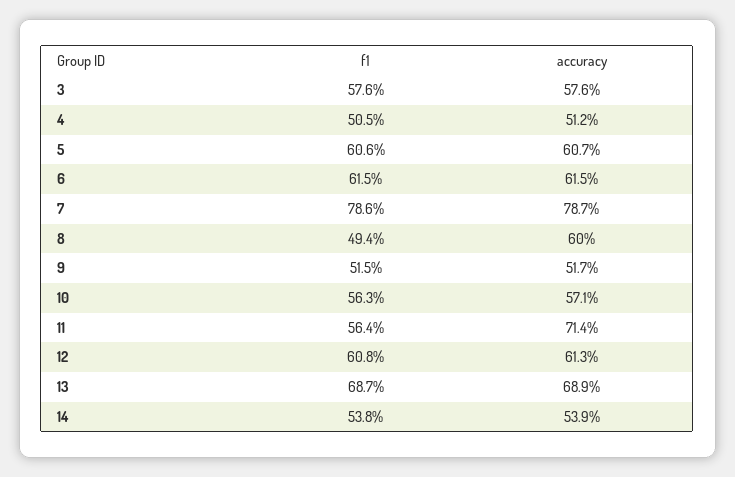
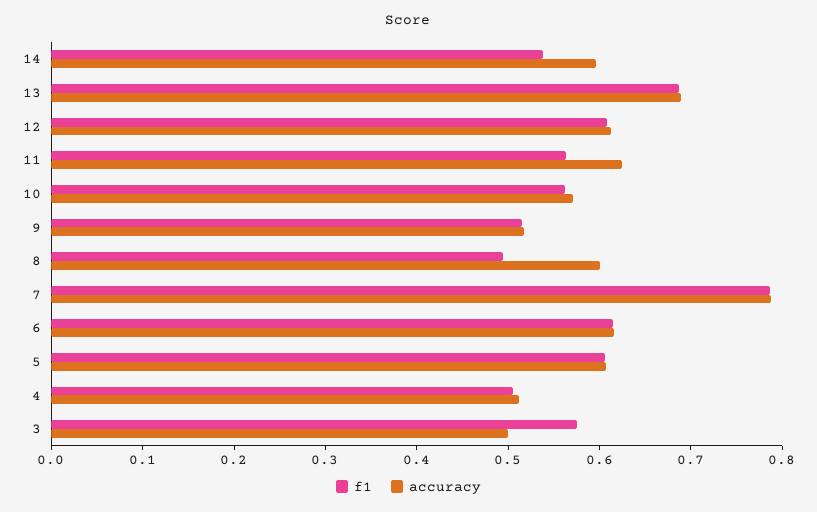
accuracy, 3: 0.576 -> 0.5
accuracy, 11: 0.714 -> 0.62
accuracy, 14: 0.539 -> 0.6

